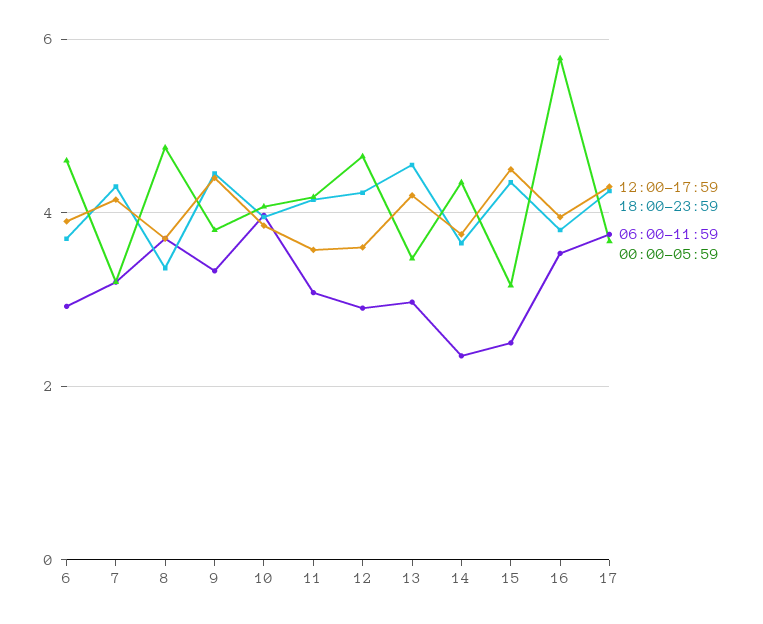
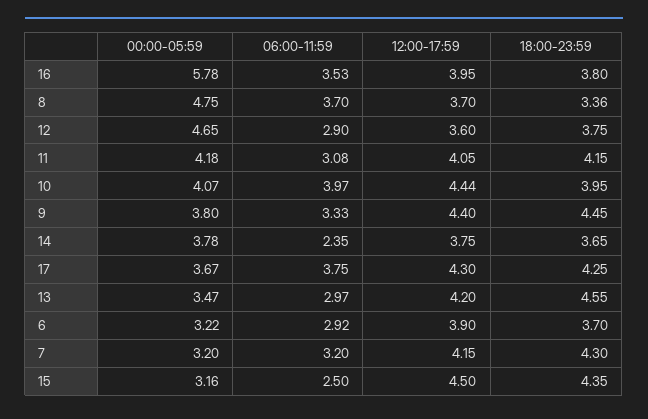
00:00-05:59, 6: 4.6 -> 3.22
12:00-17:59, 10: 3.8 -> 4.44
12:00-17:59, 11: 3.6 -> 4.05
18:00-23:59, 12: 4.2 -> 3.75
00:00-05:59, 14: 4.4 -> 3.78

